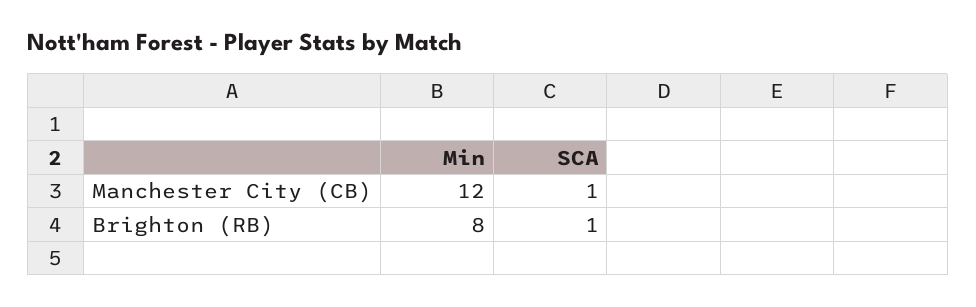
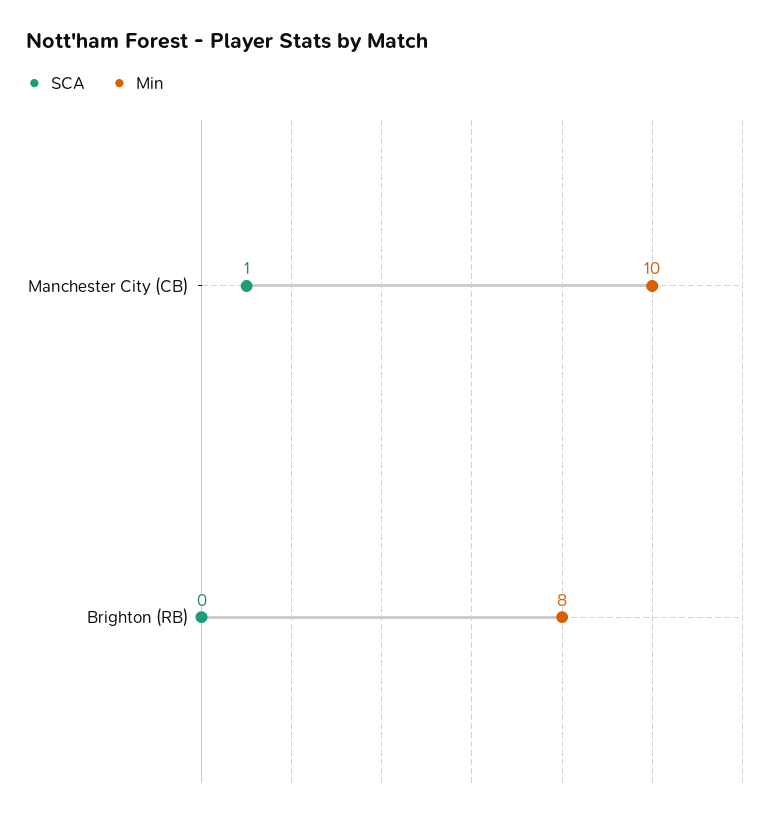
Min, Manchester City (CB): 12 -> 10
SCA, Brighton (RB): 1 -> 0

